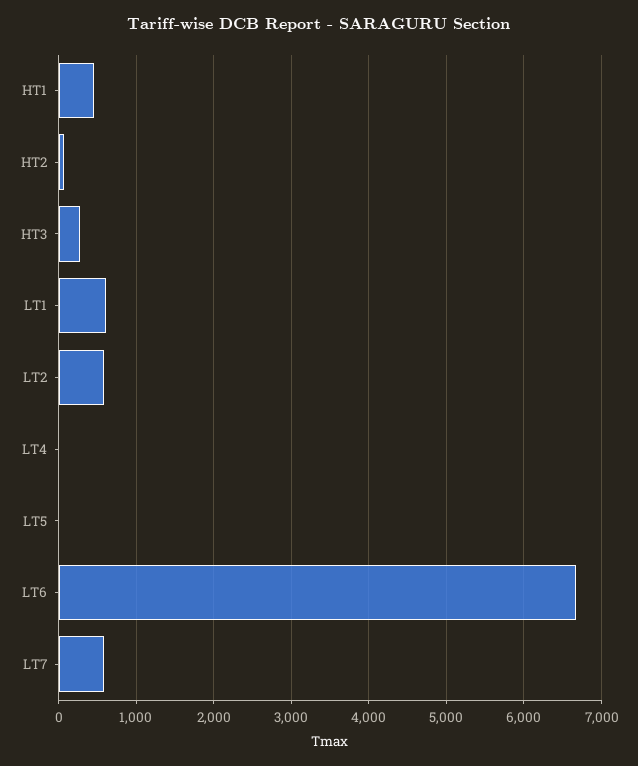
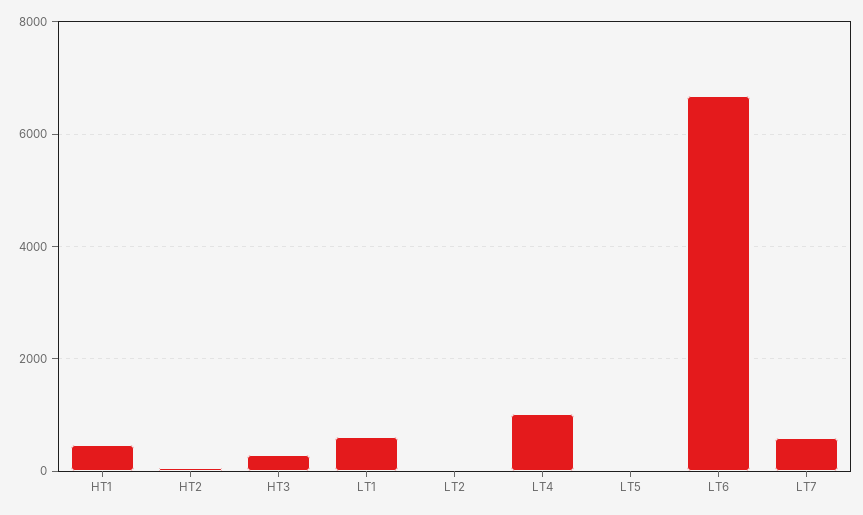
LT2: 600 -> 0
LT4: 0 -> 1000

